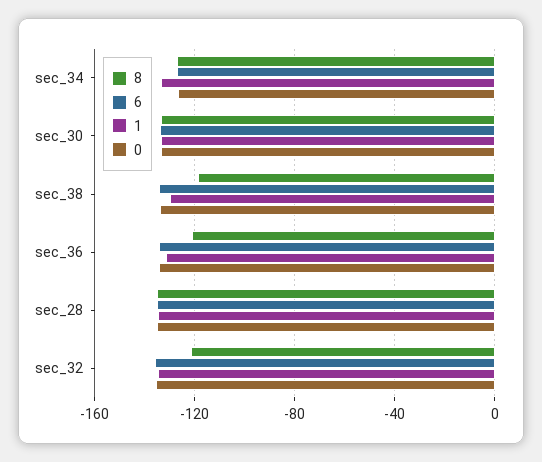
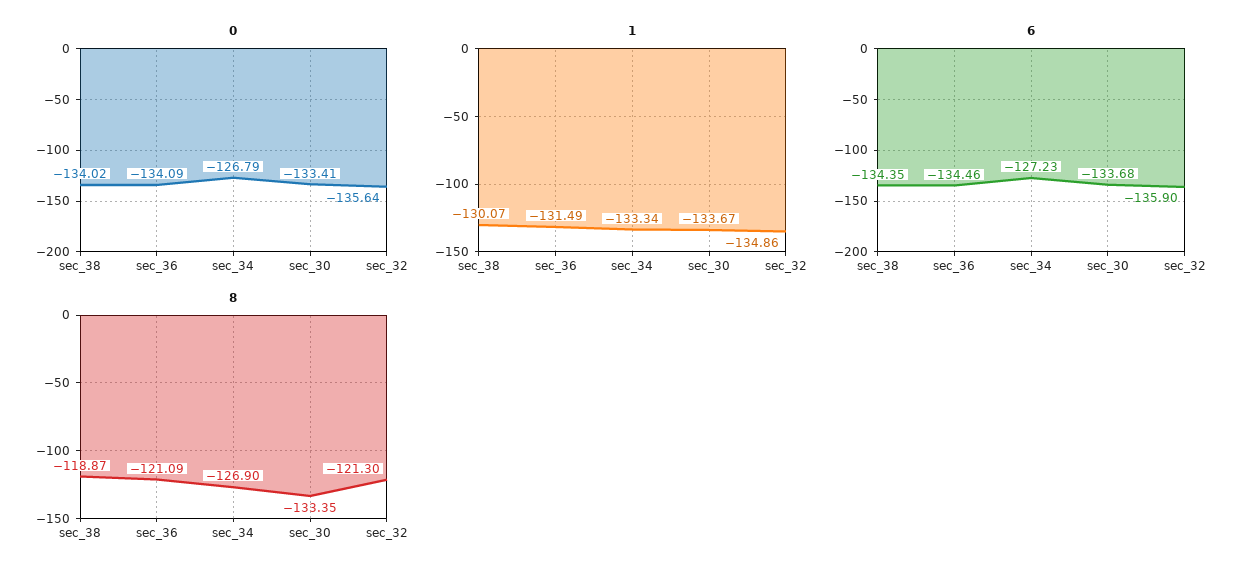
8, sec_28: -135 -> none
6, sec_28: -135 -> none
1, sec_28: -135 -> none
0, sec_28: -135 -> none

